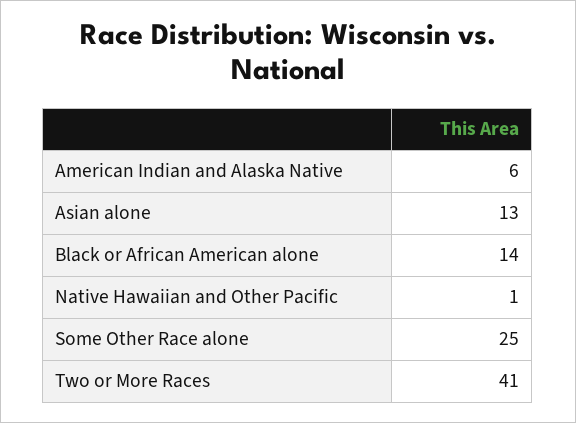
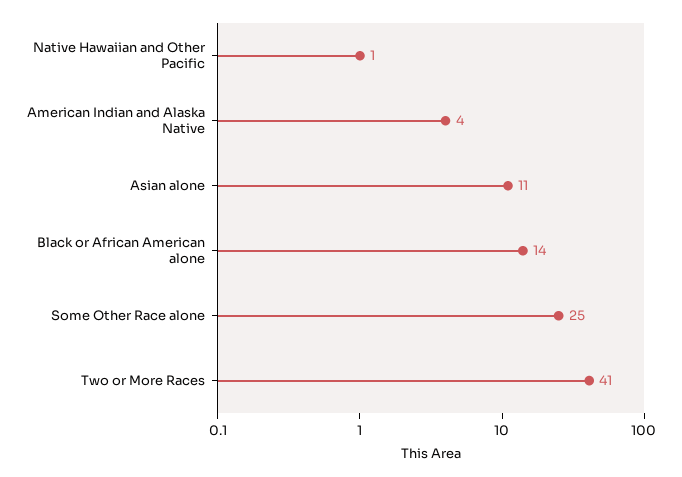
American Indian and Alaska Native: 6 -> 4
Asian alone: 13 -> 11

